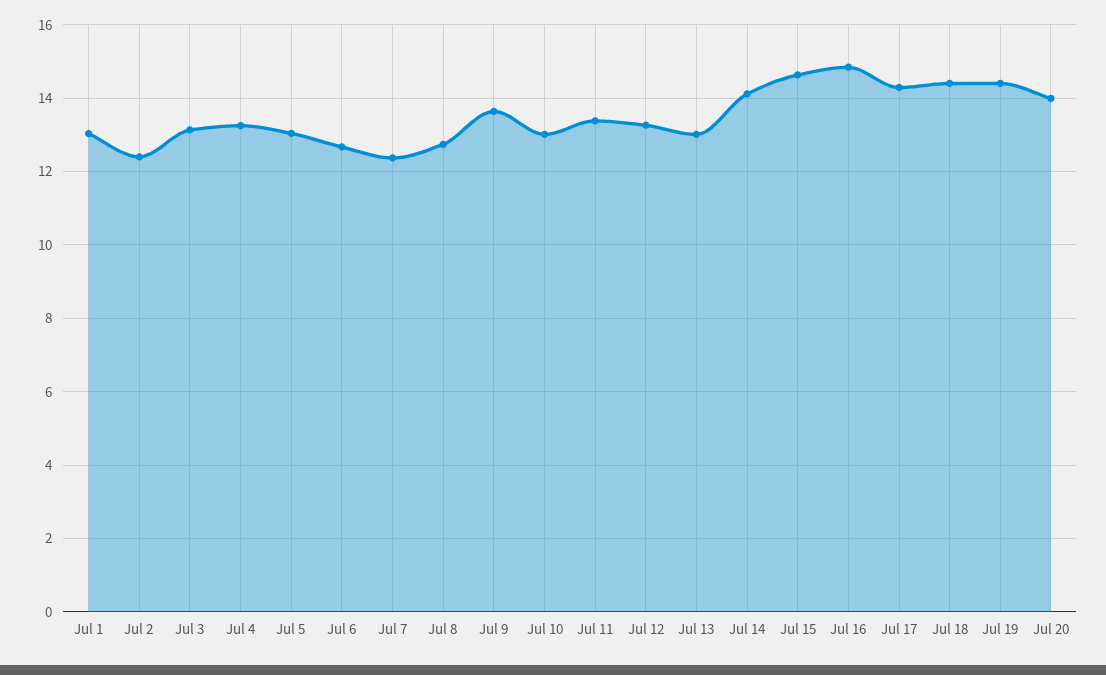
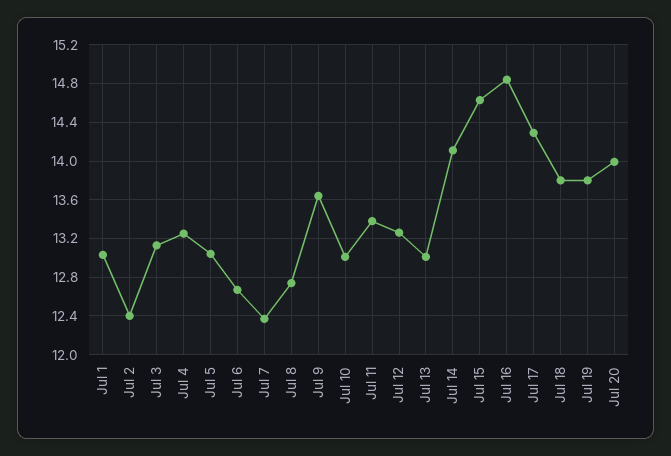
Jul 18: 14.4 -> 13.8
Jul 19: 14.4 -> 13.8

